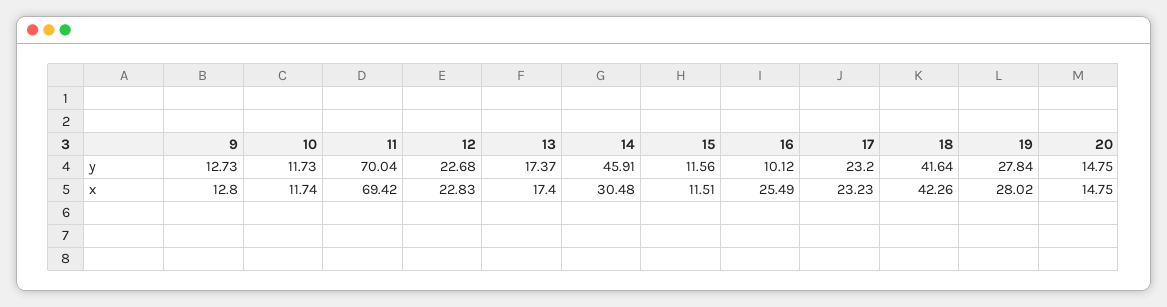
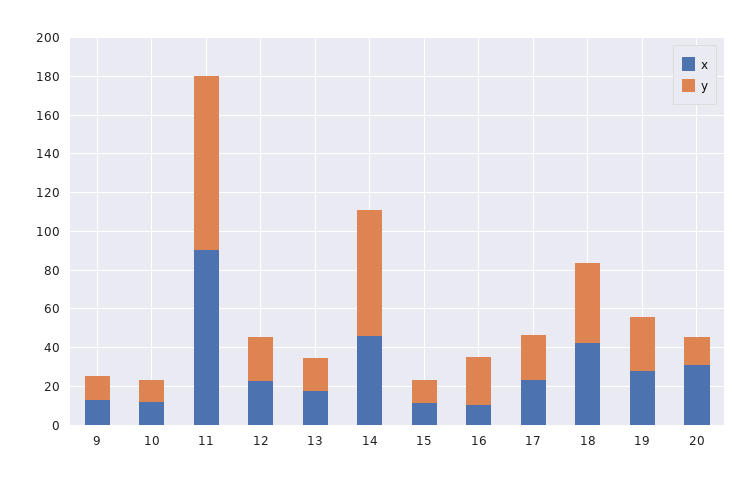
y, 11: 70.04 -> 90
y, 14: 45.91 -> 65
y, 16: 10.12 -> 25
x, 11: 69.42 -> 90
x, 14: 30.48 -> 45
x, 16: 25.49 -> 10
x, 20: 14.75 -> 30

